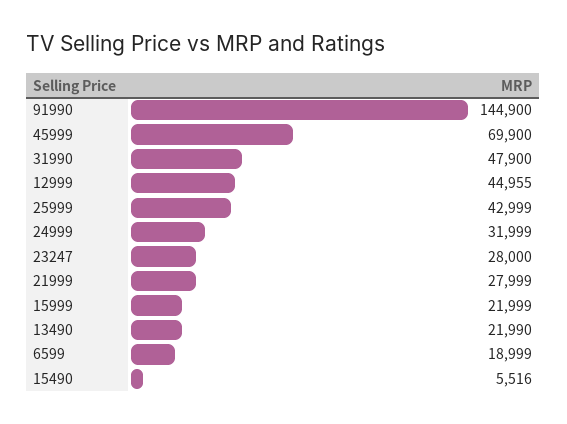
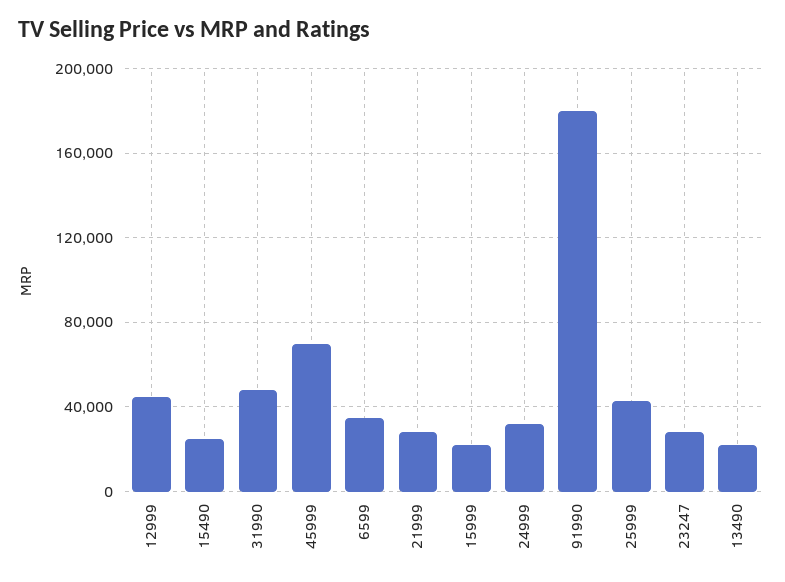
91990: 144900 -> 180000
6599: 18999 -> 35000
15490: 5516 -> 25000

